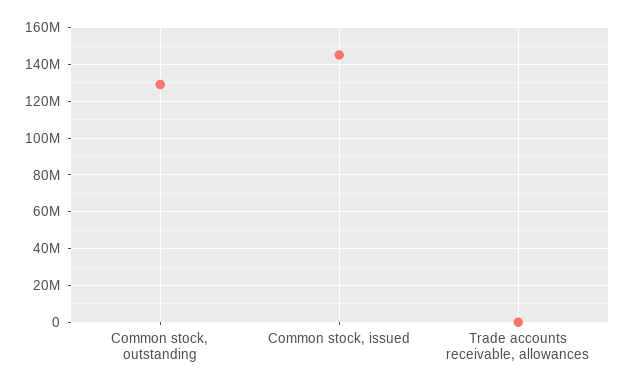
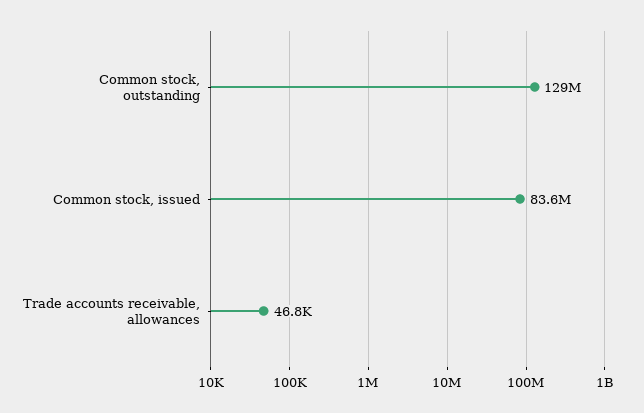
Common stock, issued: 145000000 -> 83600000

